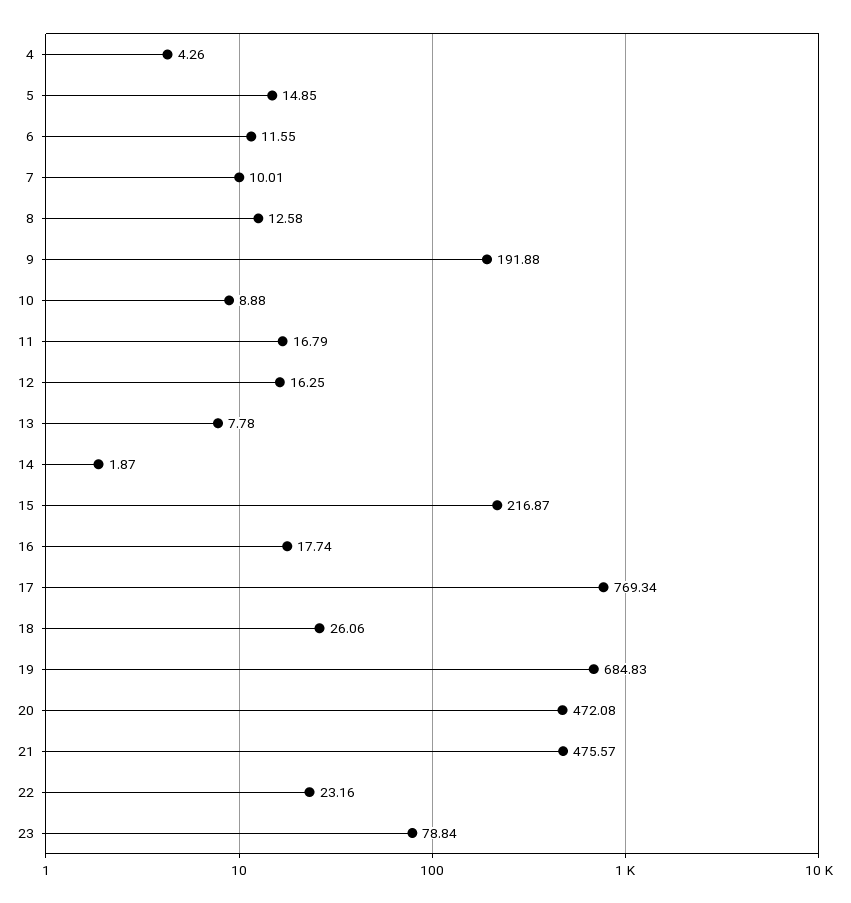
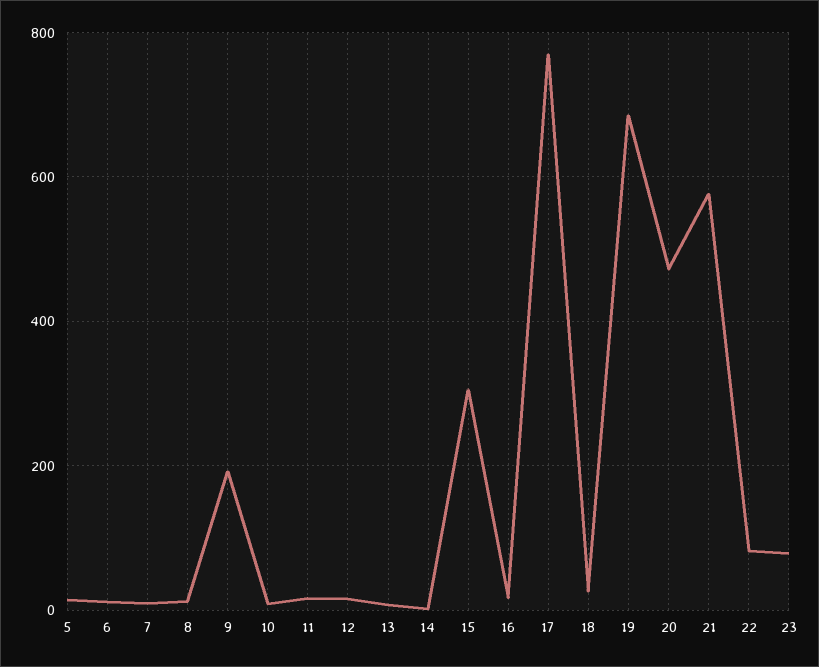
4: 4.26 -> none
15: 216.87 -> 300
21: 475.57 -> 580
22: 23.16 -> 80

